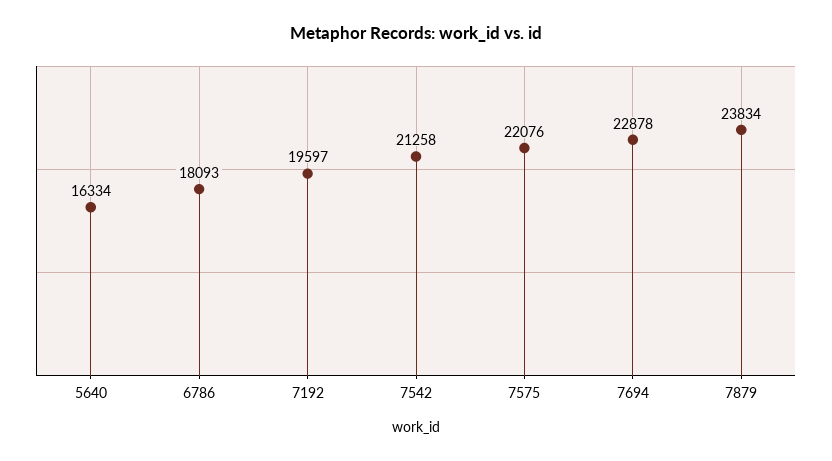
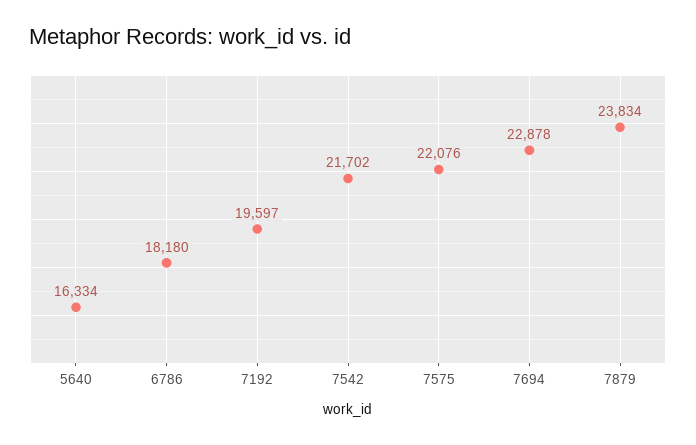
6786: 18093 -> 18180
7542: 21258 -> 21702

